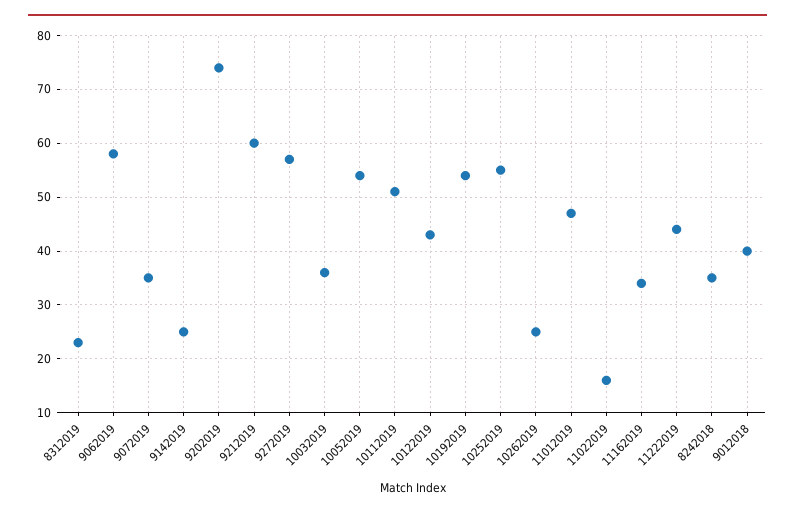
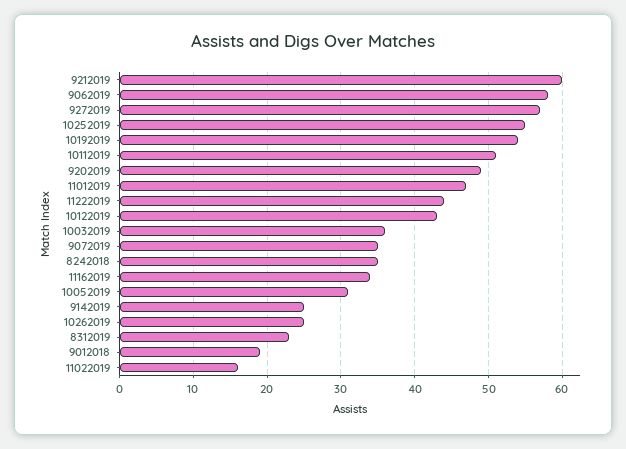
9202019: 75 -> 49
10052019: 55 -> 31
9012018: 40 -> 19

